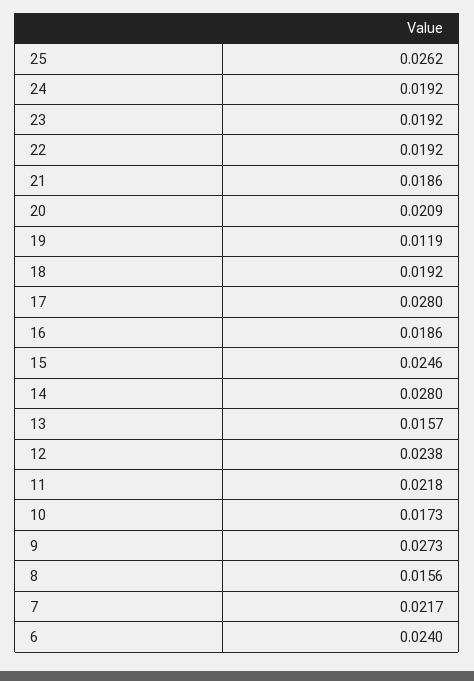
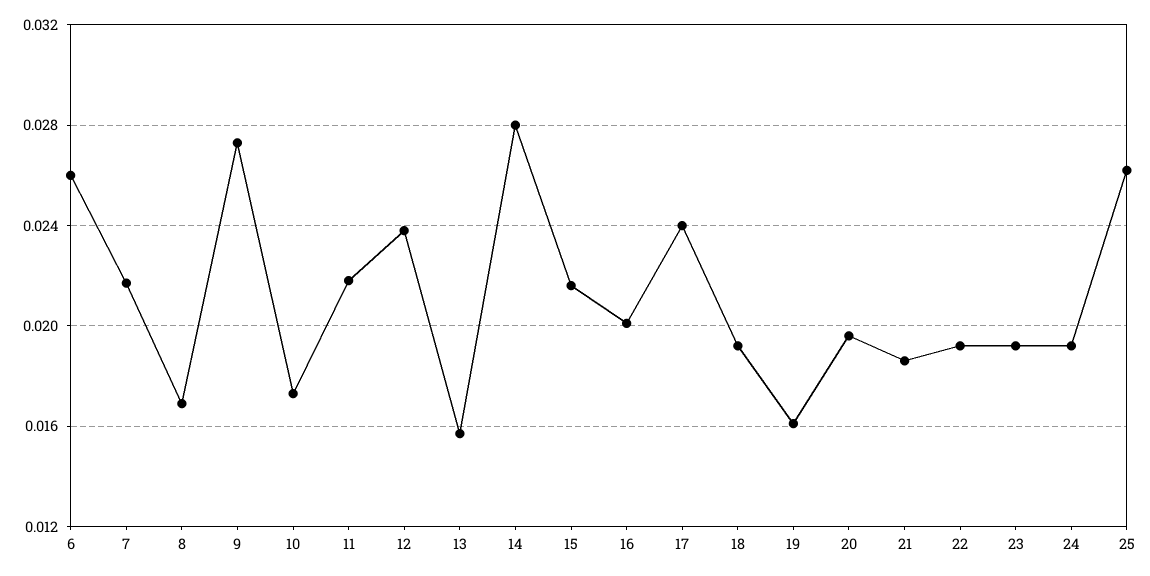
20: 0.0209 -> 0.0195
19: 0.0119 -> 0.016
17: 0.028 -> 0.024
16: 0.0186 -> 0.02
15: 0.0246 -> 0.0215
8: 0.0156 -> 0.017
6: 0.024 -> 0.026

